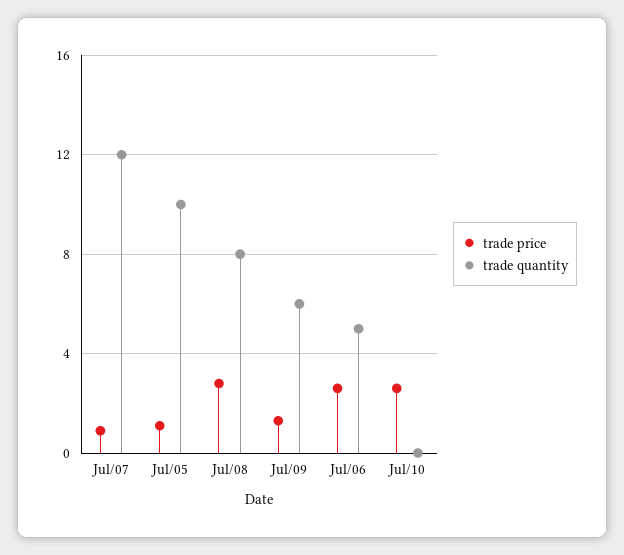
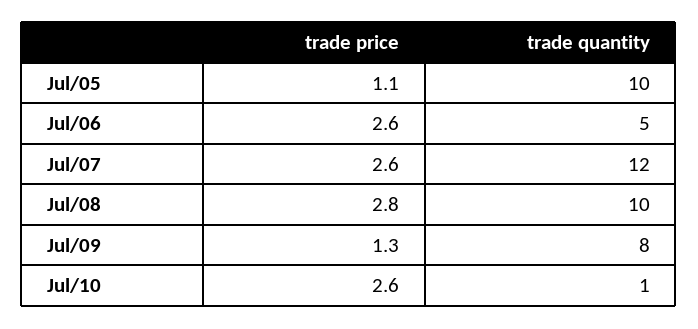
trade price, Jul/07: 1 -> 2.6
trade quantity, Jul/08: 8 -> 10
trade quantity, Jul/09: 6 -> 8
trade quantity, Jul/10: 0 -> 1

